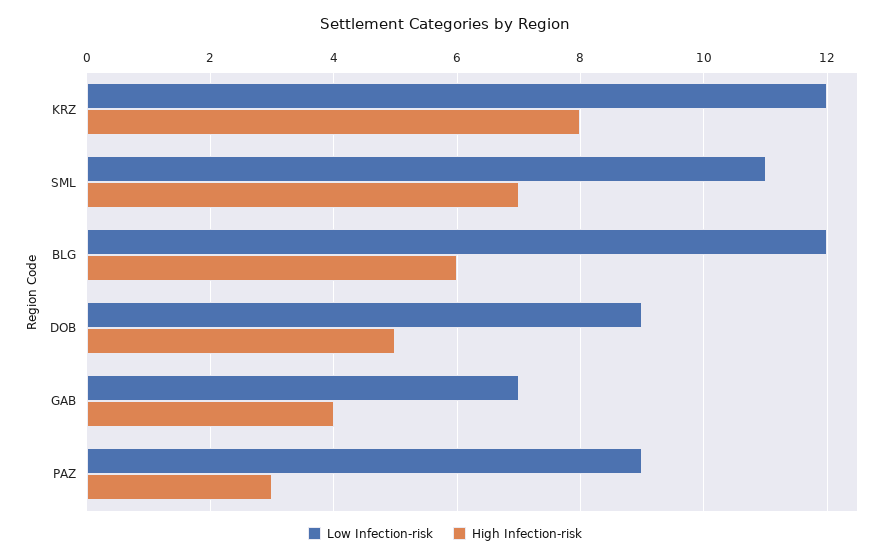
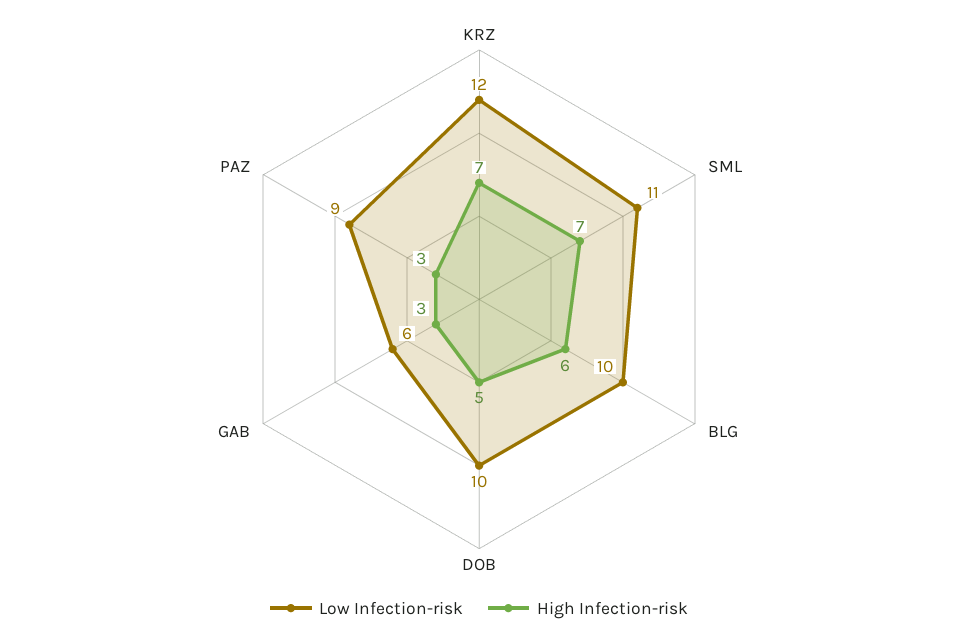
High Infection-risk, KRZ: 8 -> 7
Low Infection-risk, BLG: 12 -> 10
Low Infection-risk, DOB: 9 -> 10
Low Infection-risk, GAB: 7 -> 6
High Infection-risk, GAB: 4 -> 3

